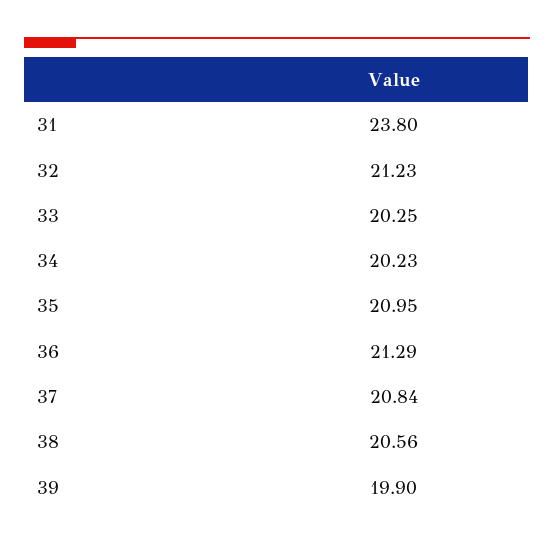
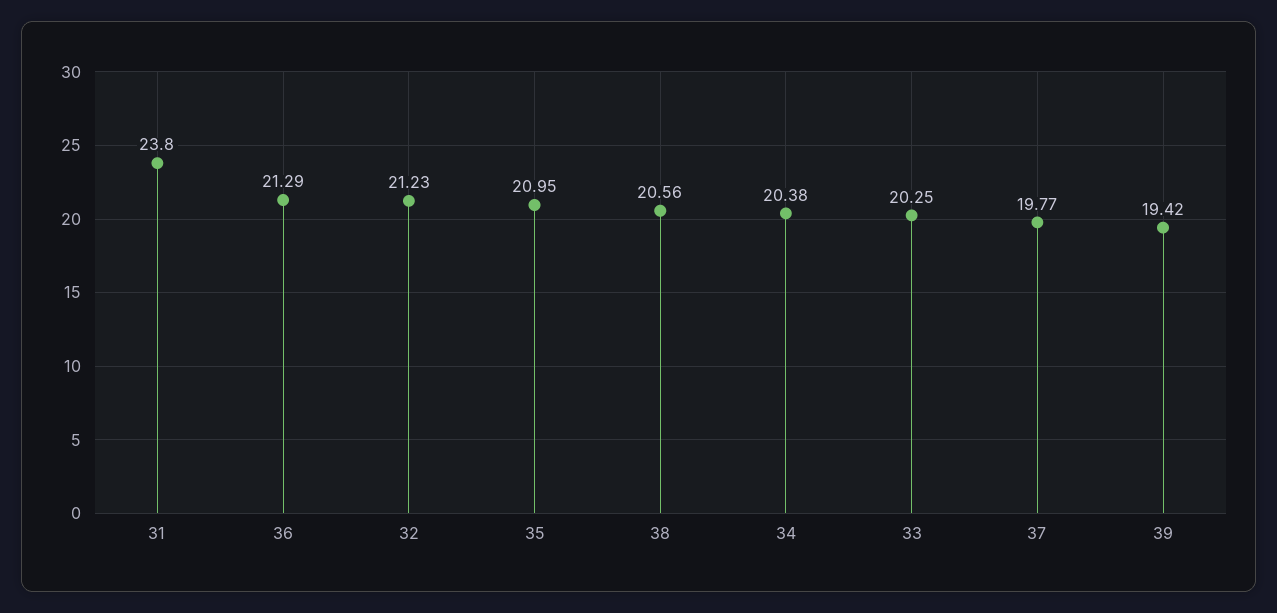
34: 20.23 -> 20.38
37: 20.84 -> 19.77
39: 19.9 -> 19.42

